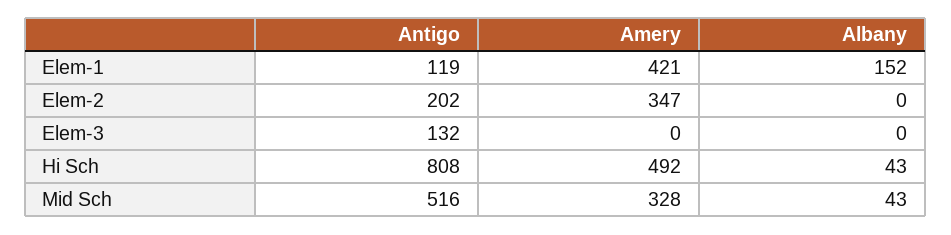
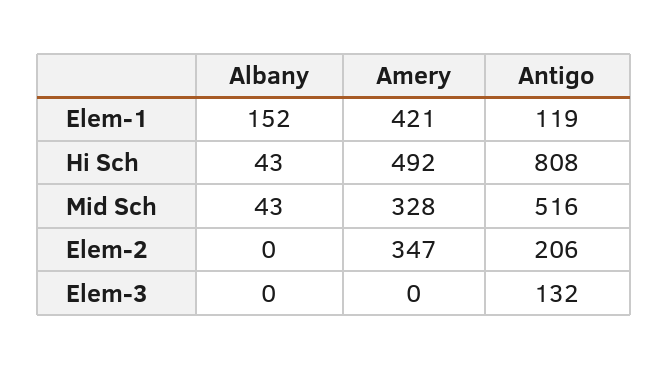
Antigo, Elem-2: 202 -> 206

